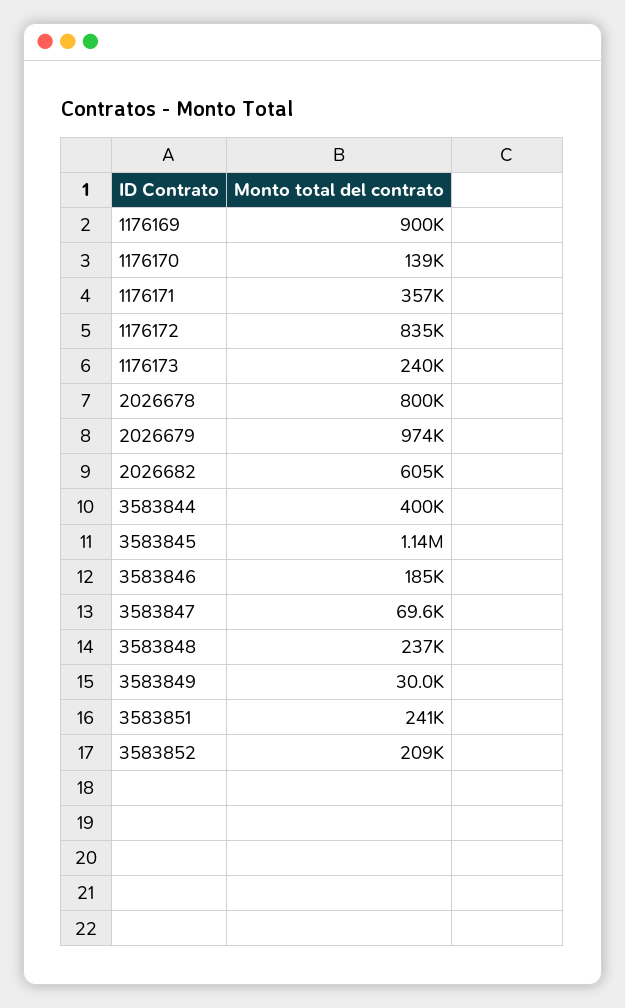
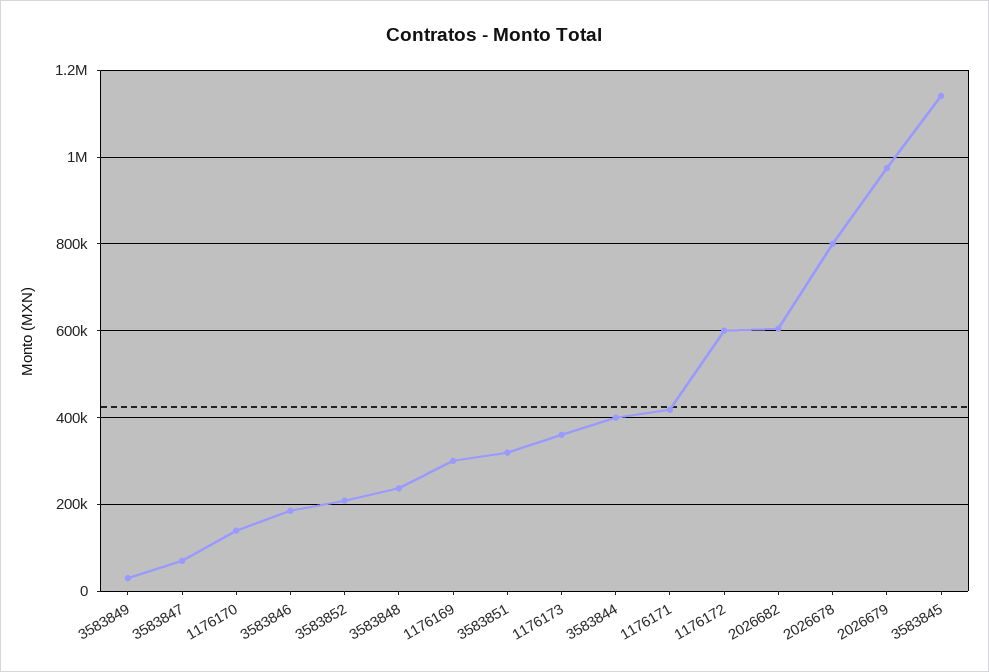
1176169: 900000 -> 300000
1176171: 357000 -> 420000
1176172: 835000 -> 600000
1176173: 240000 -> 360000
3583851: 241000 -> 320000

